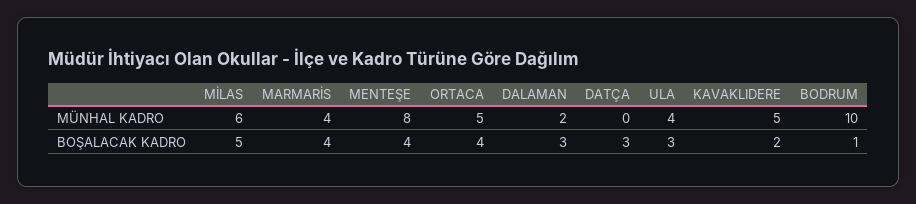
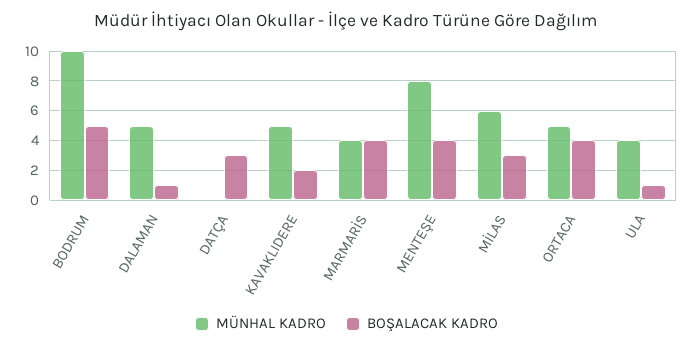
MÜNHAL KADRO, DALAMAN: 2 -> 5
BOŞALACAK KADRO, MİLAS: 5 -> 3
BOŞALACAK KADRO, DALAMAN: 3 -> 1
BOŞALACAK KADRO, ULA: 3 -> 1
BOŞALACAK KADRO, BODRUM: 1 -> 5

